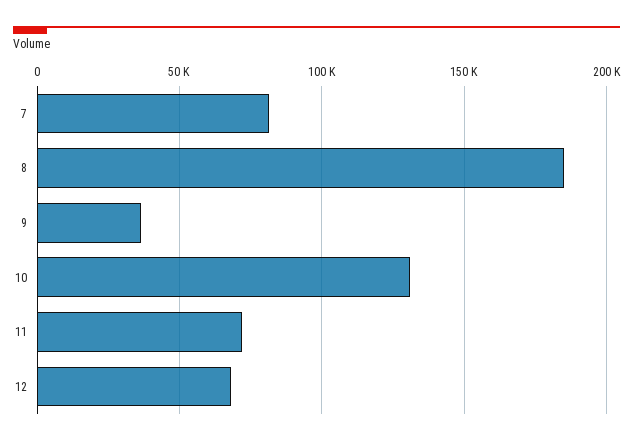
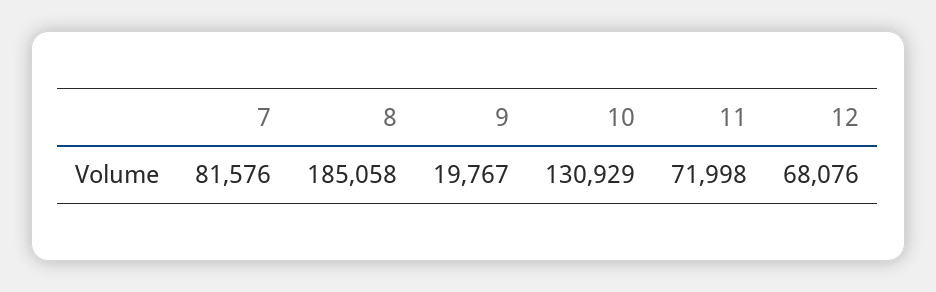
9: 35000 -> 19767

